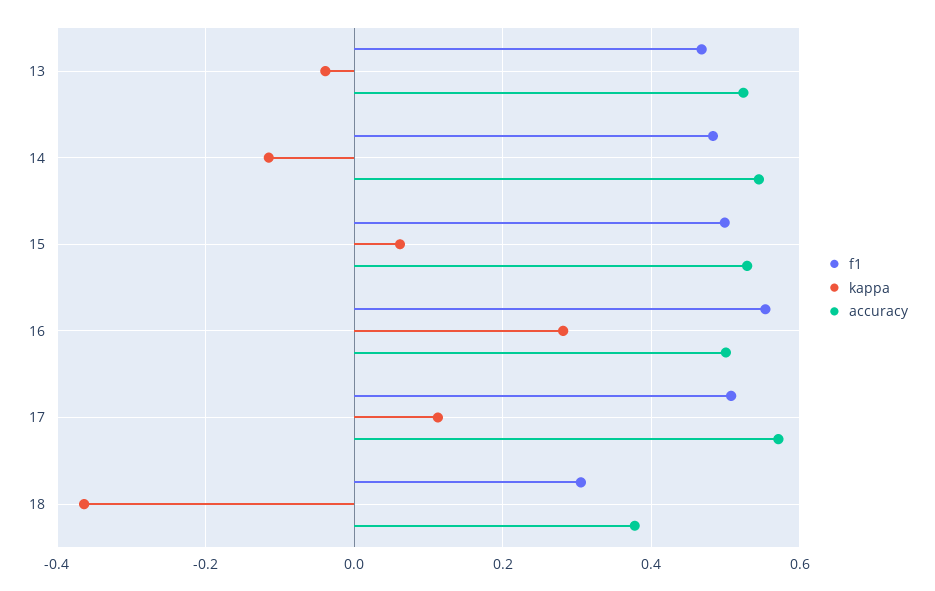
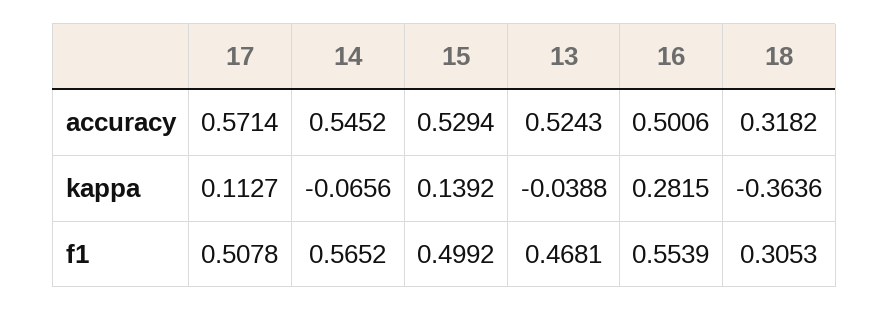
f1, 14: 0.48 -> 0.5652
kappa, 14: -0.12 -> -0.0656
kappa, 15: 0.06 -> 0.1392
accuracy, 18: 0.38 -> 0.3182

